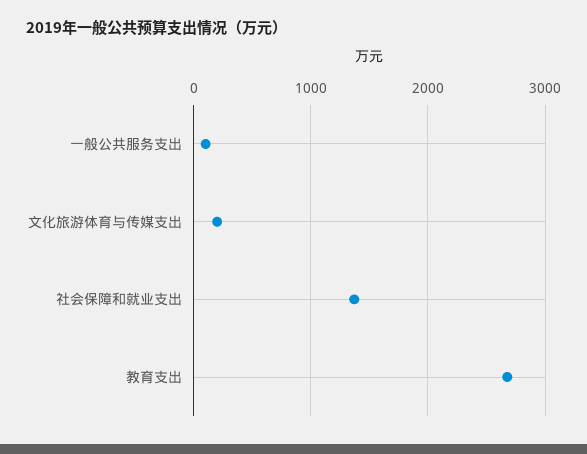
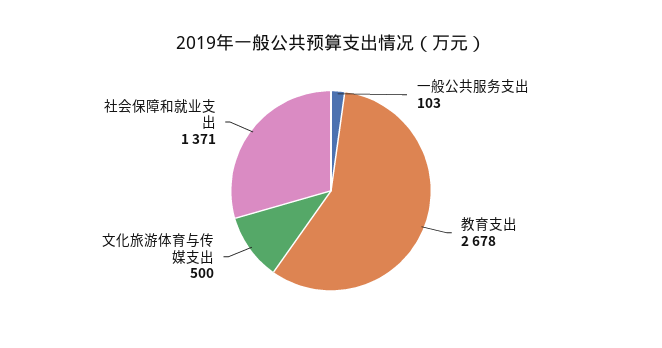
文化旅游体育与传媒支出: 200 -> 500

